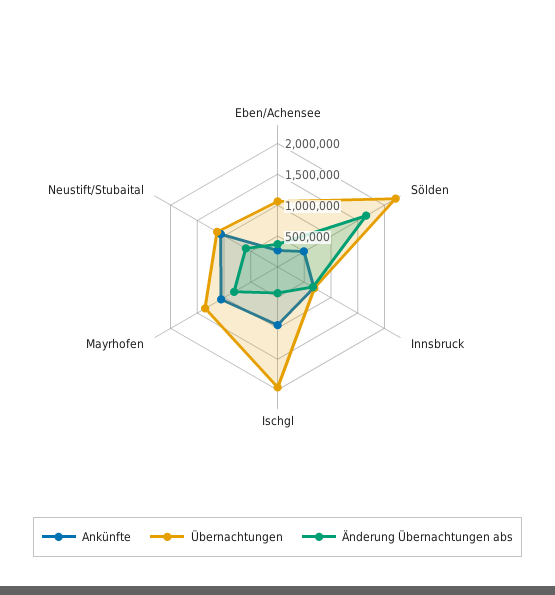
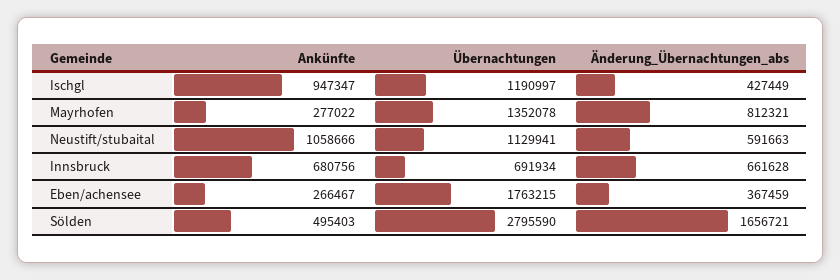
Übernachtungen, Eben/Achensee: 1000000 -> 1763215
Übernachtungen, Sölden: 2250000 -> 2795590
Übernachtungen, Ischgl: 2000000 -> 1190997
Ankünfte, Mayrhofen: 1000000 -> 277022

